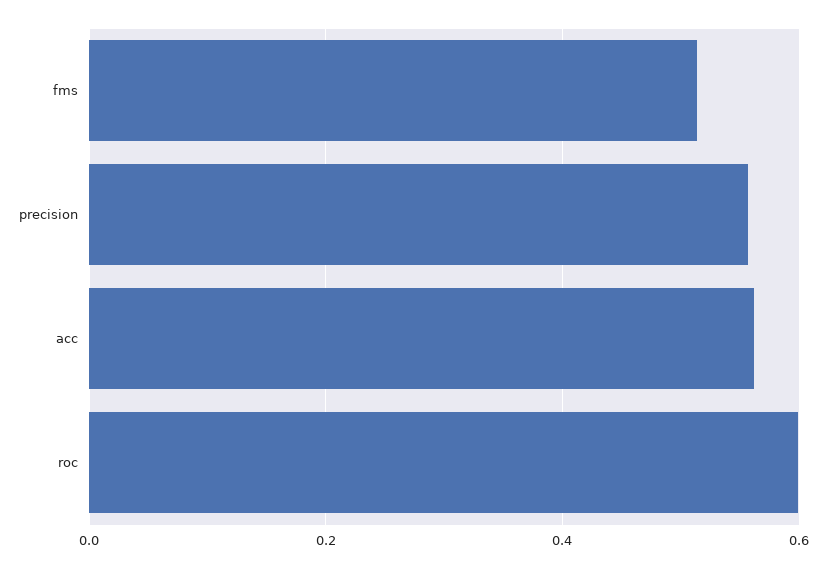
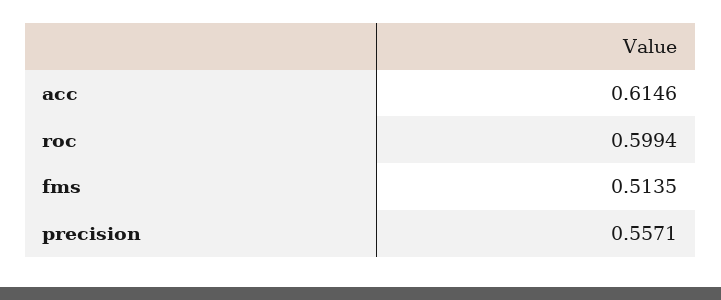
acc: 0.56 -> 0.6146

